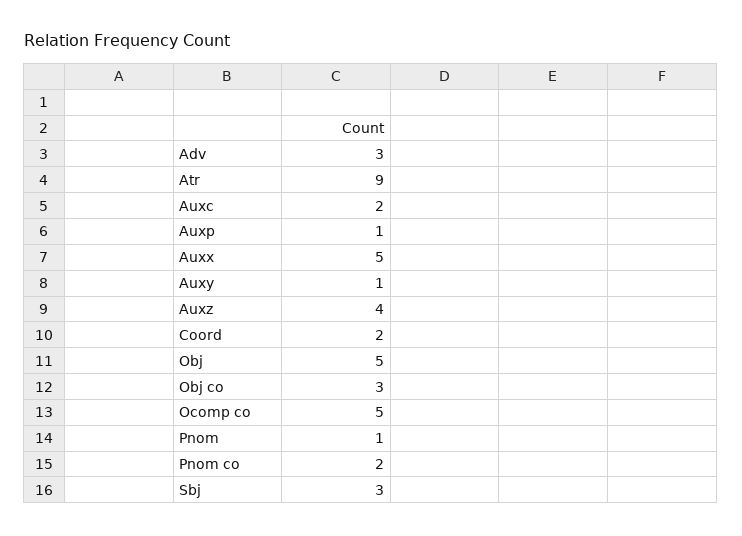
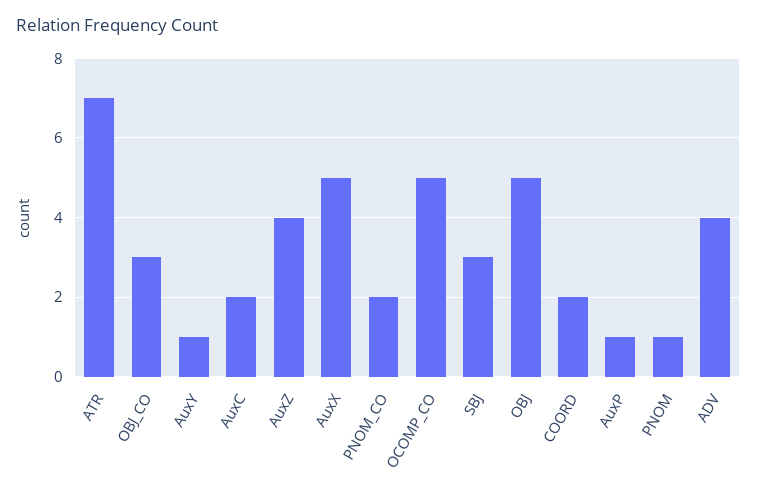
Adv: 3 -> 4
Atr: 9 -> 7

